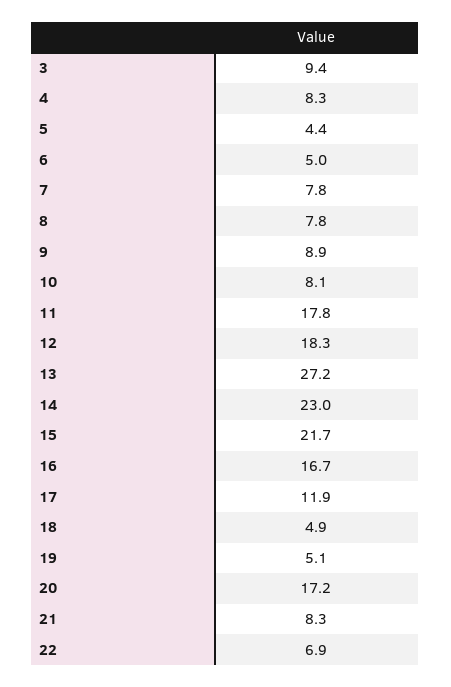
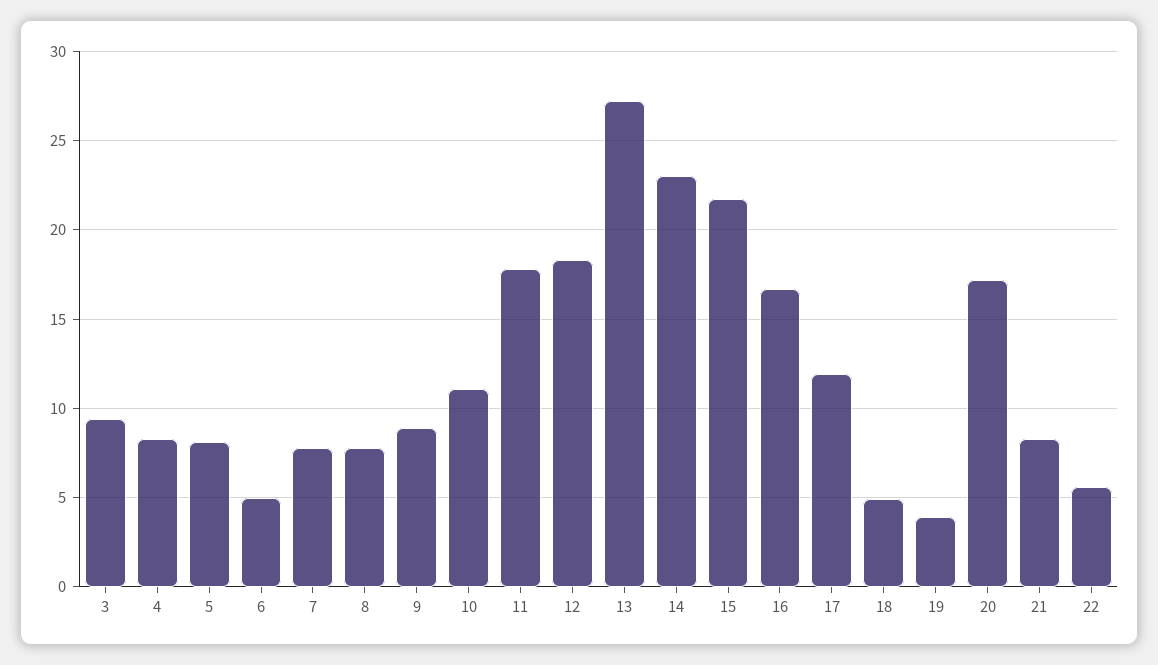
5: 4.4 -> 8
10: 8.1 -> 11
19: 5.1 -> 4
22: 6.9 -> 5.5

